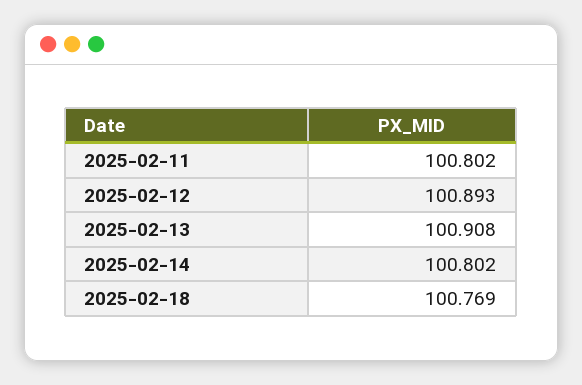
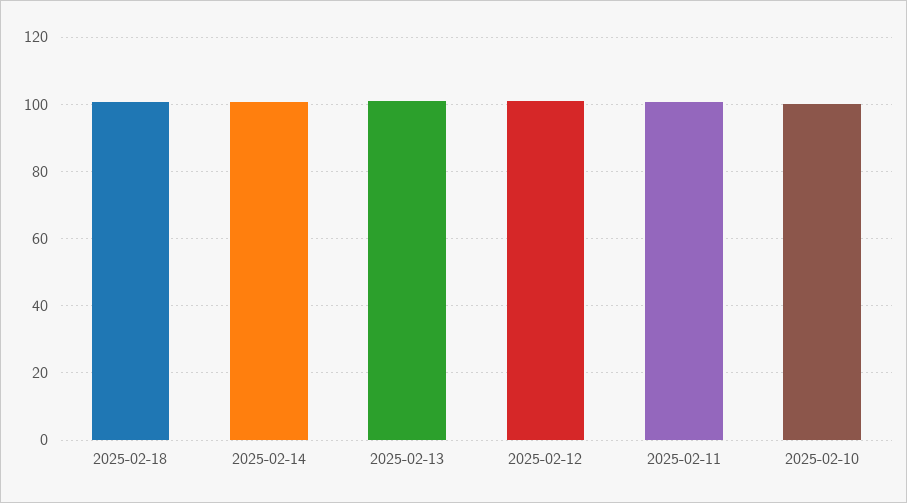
2025-02-10: none -> 100

